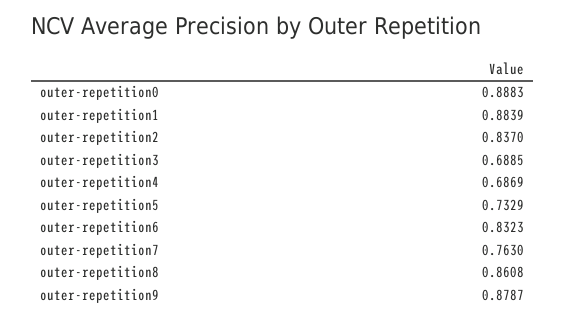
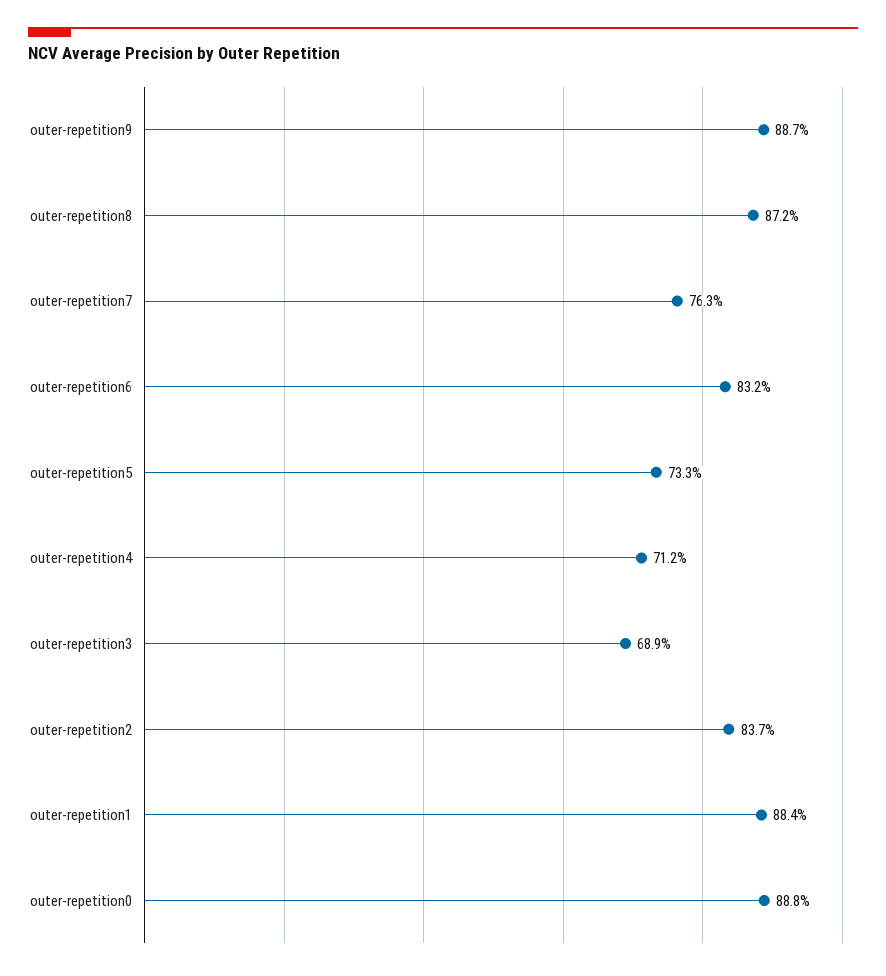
outer-repetition4: 0.6869 -> 0.712
outer-repetition8: 0.8608 -> 0.872
outer-repetition9: 0.8787 -> 0.887

